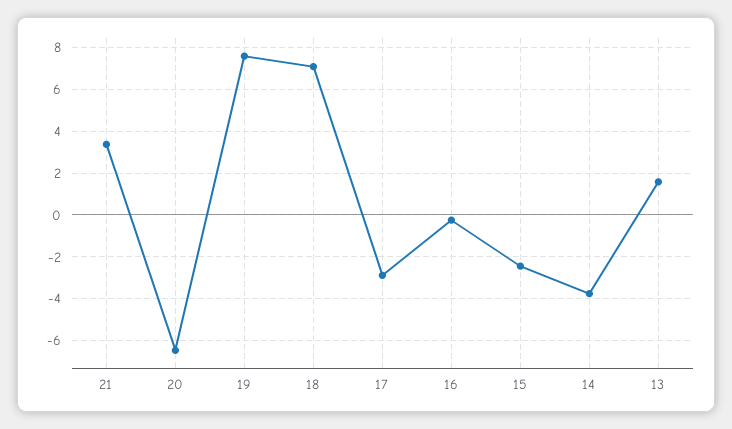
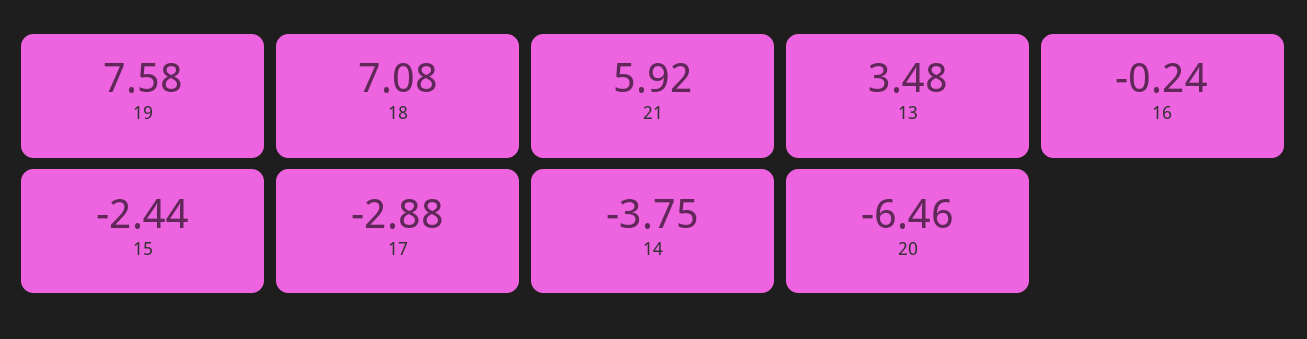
21: 3.5 -> 5.92
13: 1.5 -> 3.48

